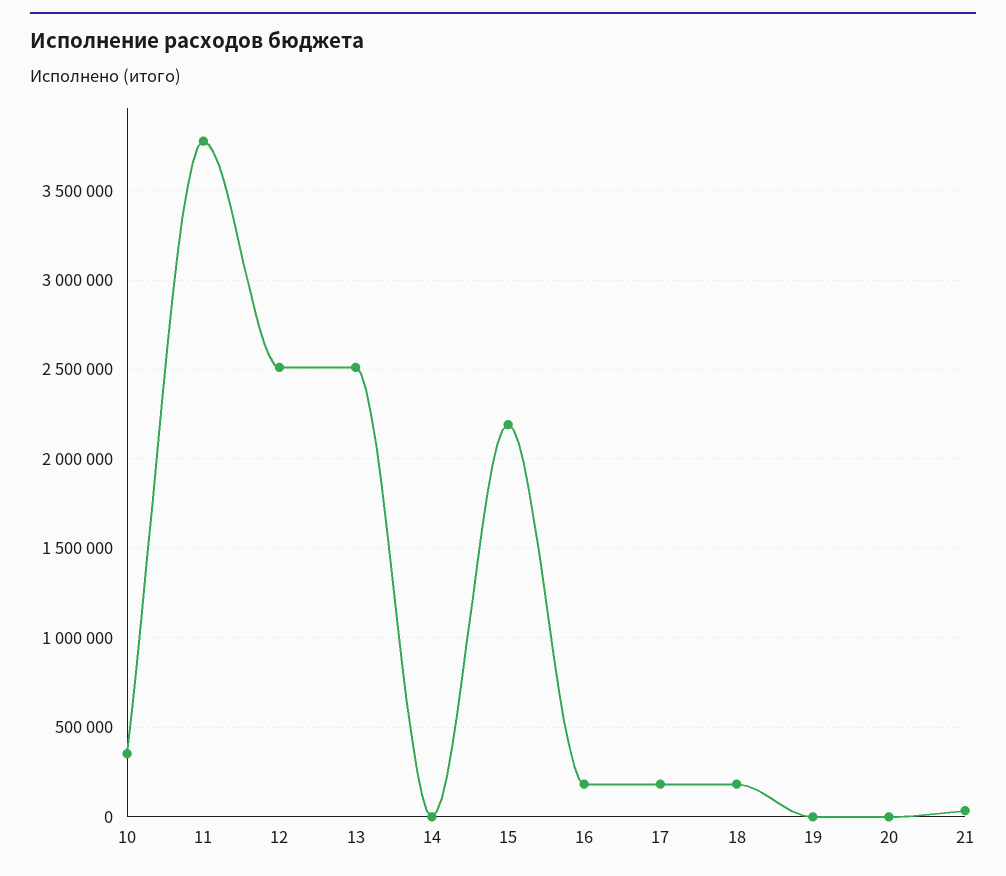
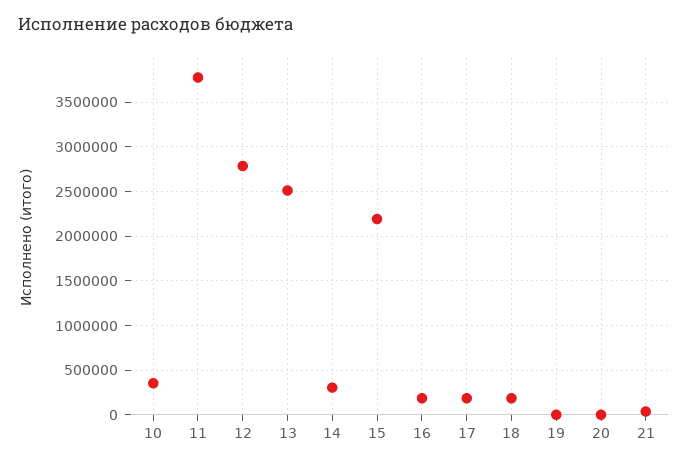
12: 2500000 -> 2800000
14: 0 -> 300000

